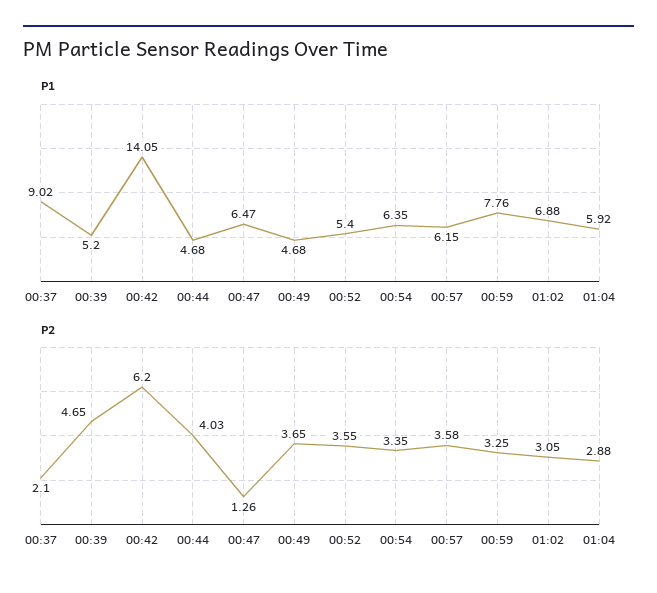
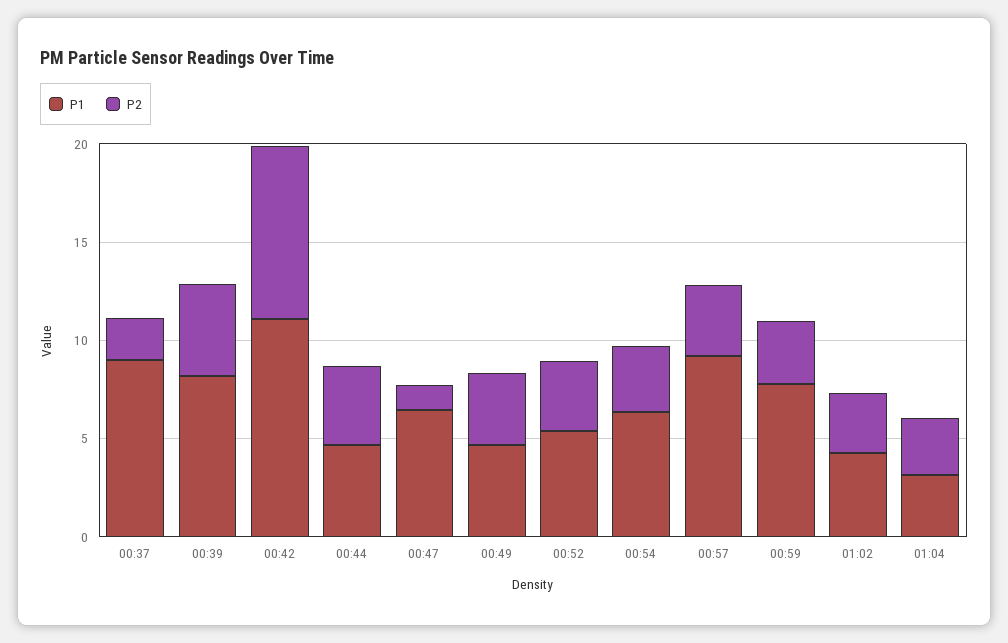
P1, 00:39: 5.2 -> 8
P1, 00:42: 14.05 -> 11
P1, 00:57: 6.15 -> 9
P1, 01:02: 6.88 -> 4
P1, 01:04: 5.92 -> 3
P2, 00:42: 6.2 -> 9

